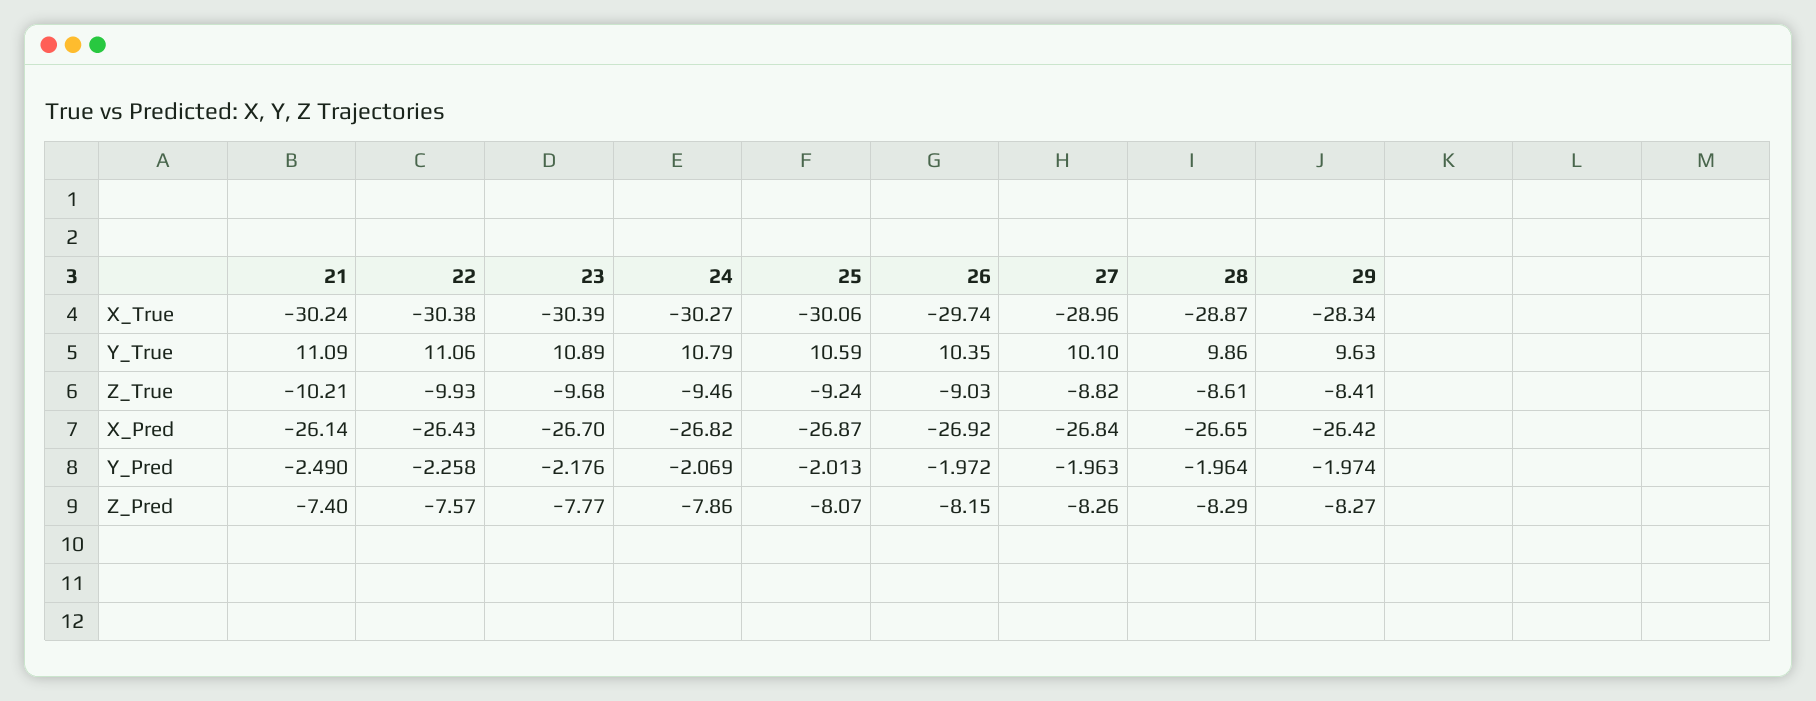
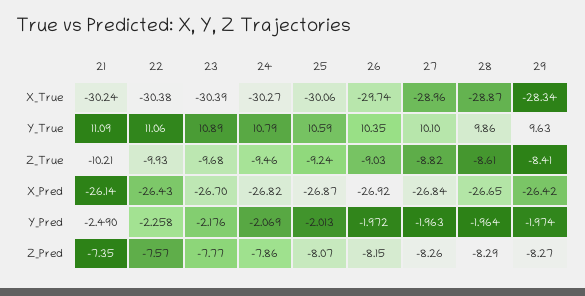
21, Z_Pred: -7.4 -> -7.35

